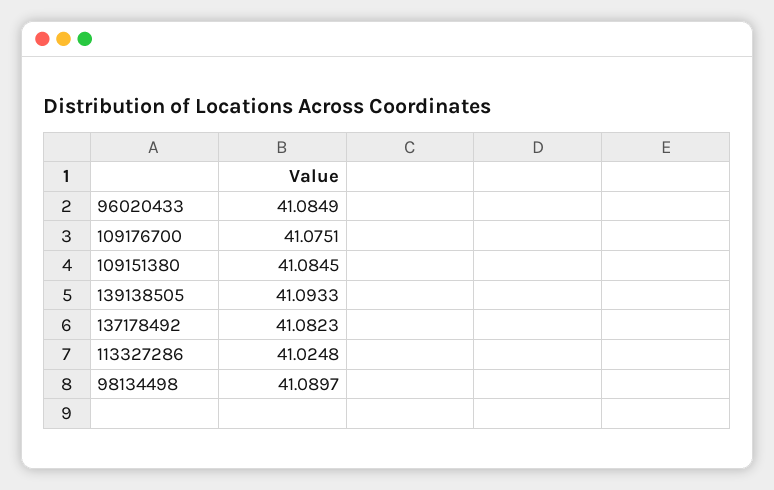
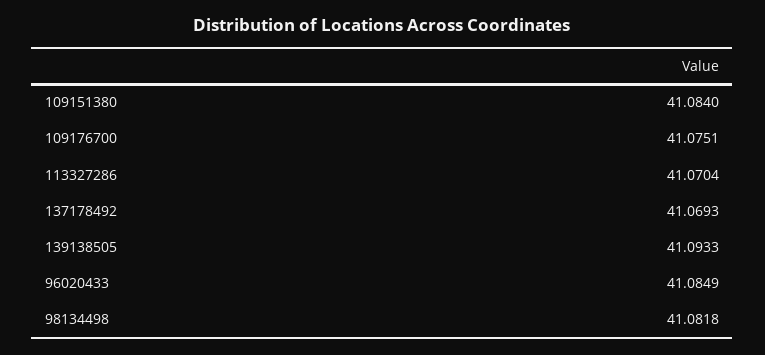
109151380: 41.0845 -> 41.084
137178492: 41.0823 -> 41.0693
113327286: 41.0248 -> 41.0704
98134498: 41.0897 -> 41.0818

